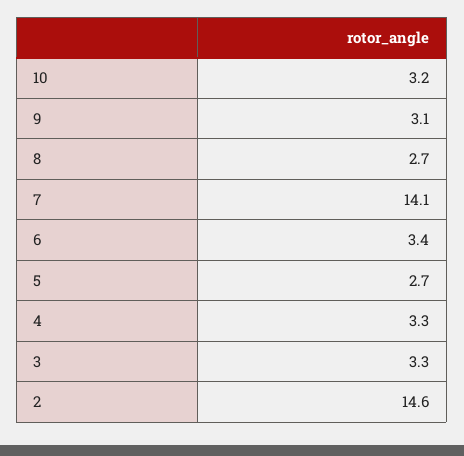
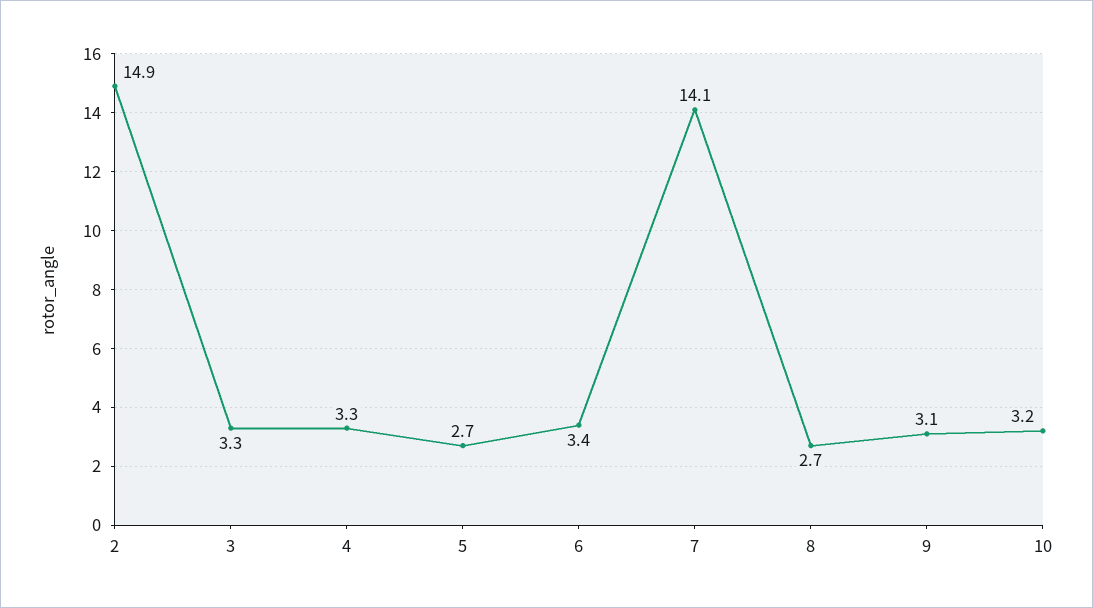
2: 14.6 -> 14.9

